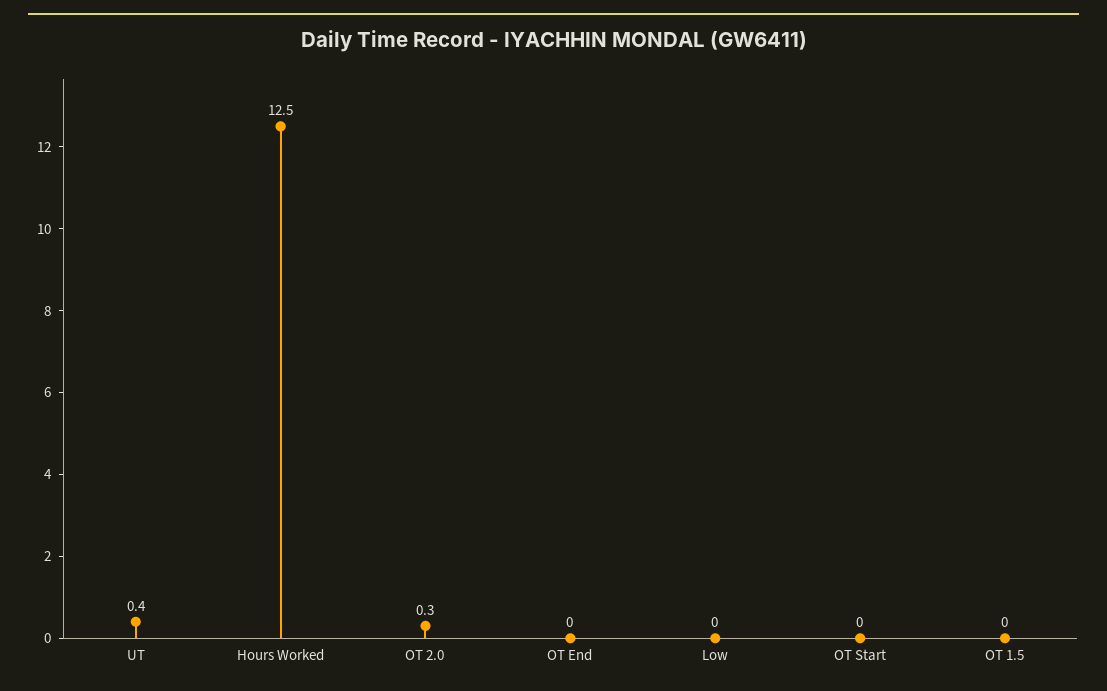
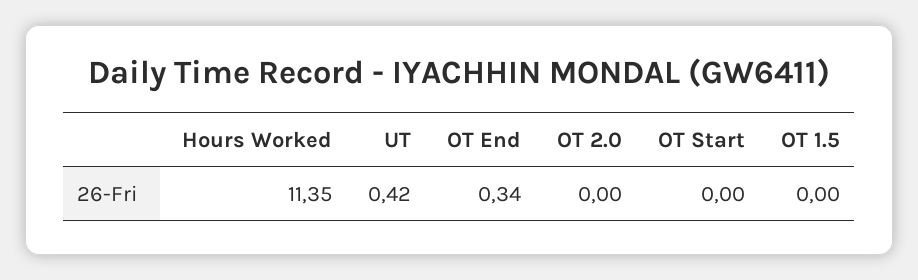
Hours Worked: 12.5 -> 11.35
OT 2.0: 0.3 -> 0
OT End: 0 -> 0.34
Low: 0 -> none

